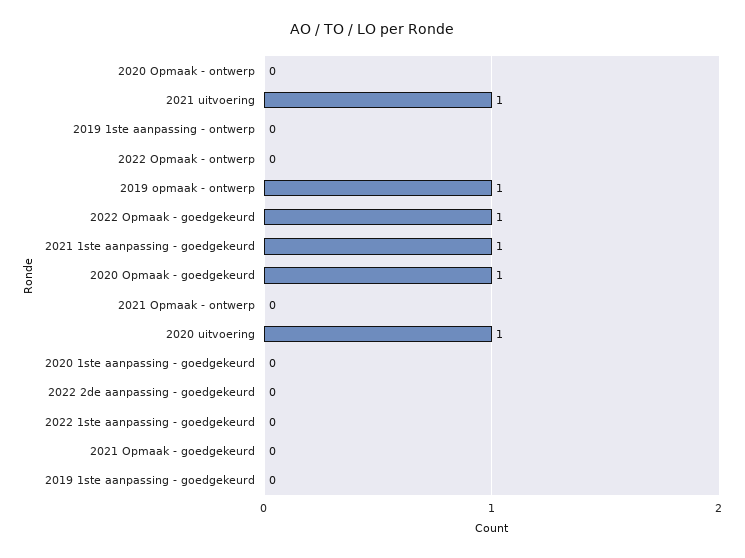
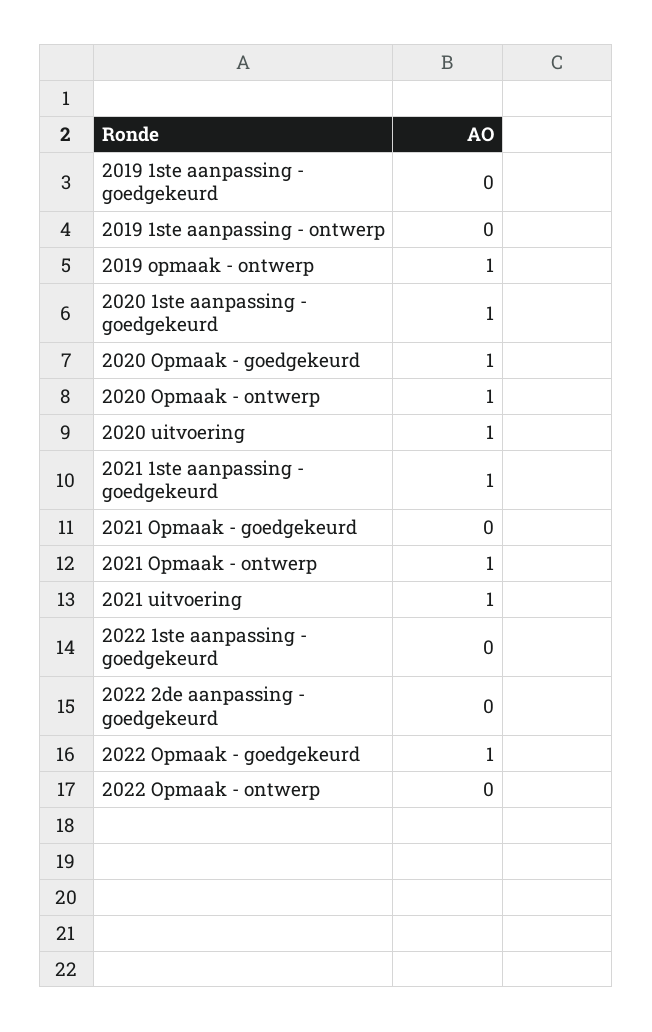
2020 Opmaak - ontwerp: 0 -> 1
2021 Opmaak - ontwerp: 0 -> 1
2020 1ste aanpassing - goedgekeurd: 0 -> 1

